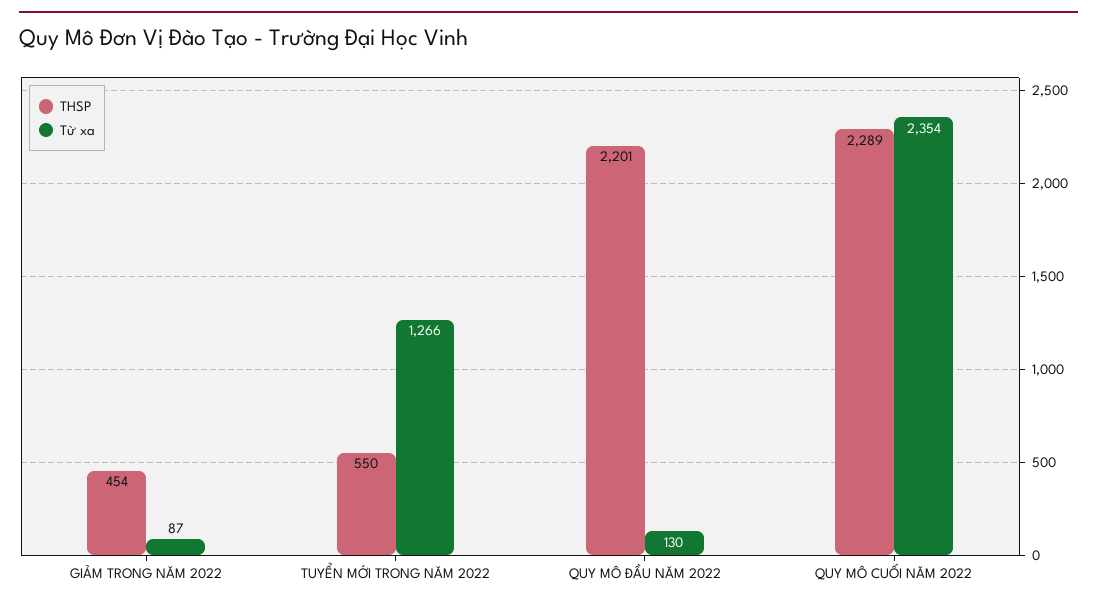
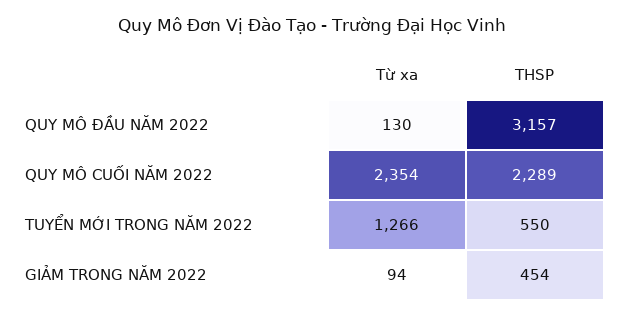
Từ xa, GIẢM TRONG NĂM 2022: 87 -> 94
THSP, QUY MÔ ĐẦU NĂM 2022: 2201 -> 3157

